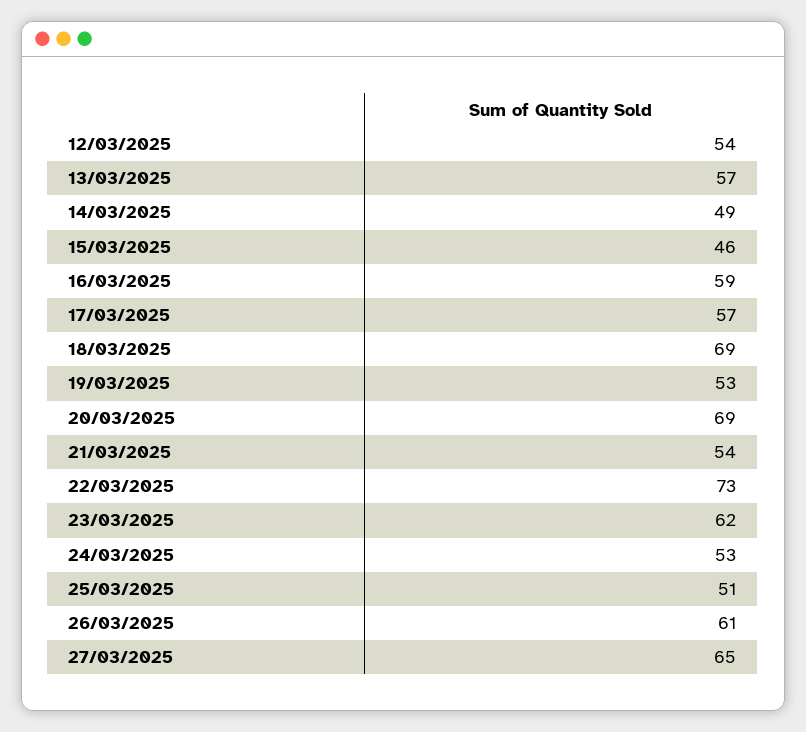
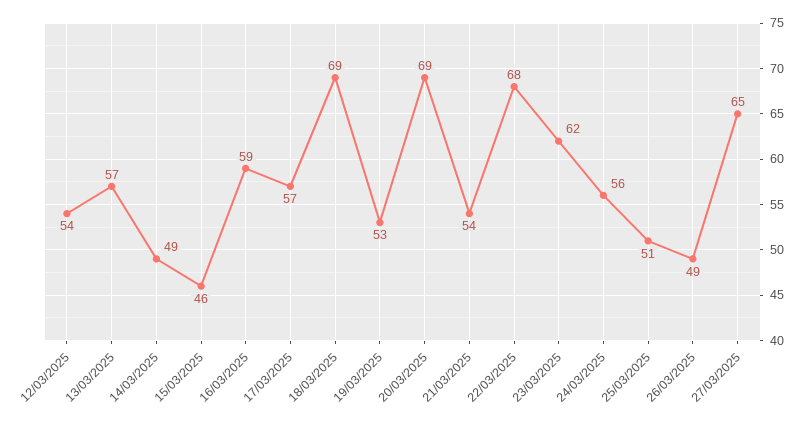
22/03/2025: 73 -> 68
24/03/2025: 53 -> 56
26/03/2025: 61 -> 49

